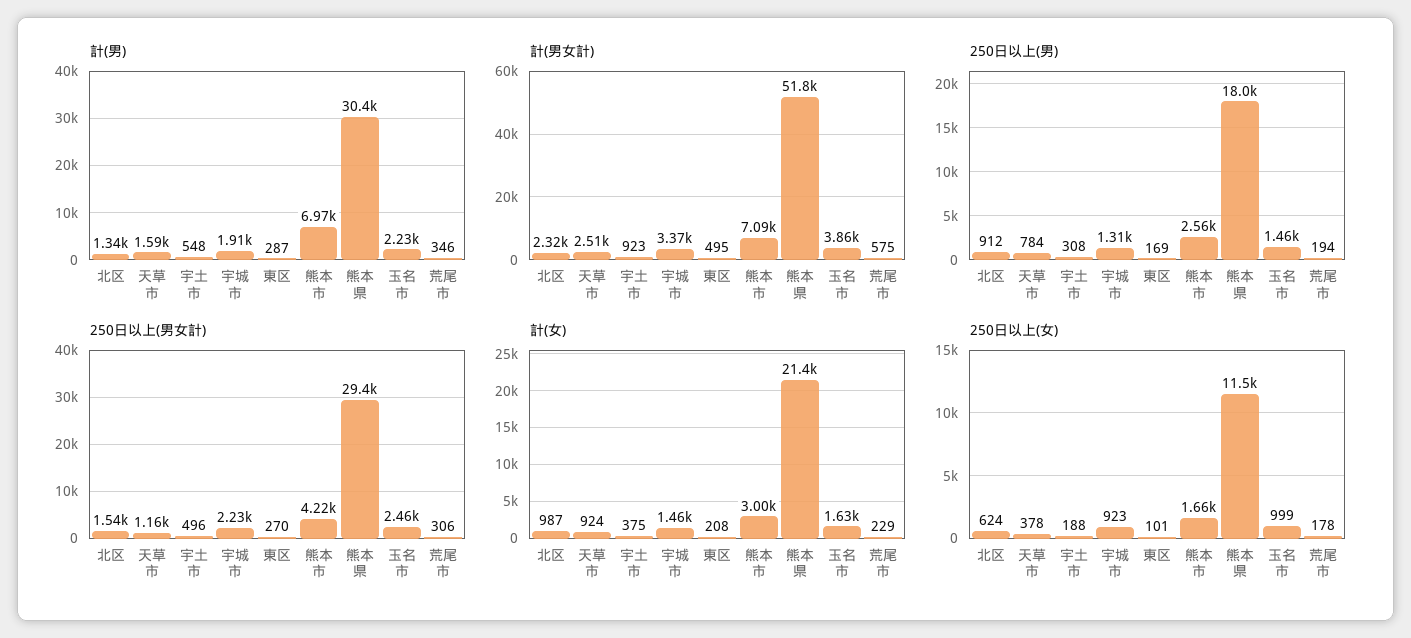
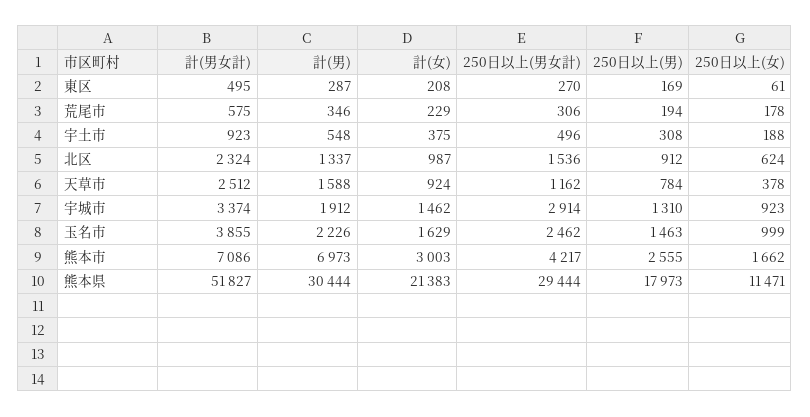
250日以上(男女計), 宇城市: 2230 -> 2914
250日以上(女), 東区: 101 -> 61

